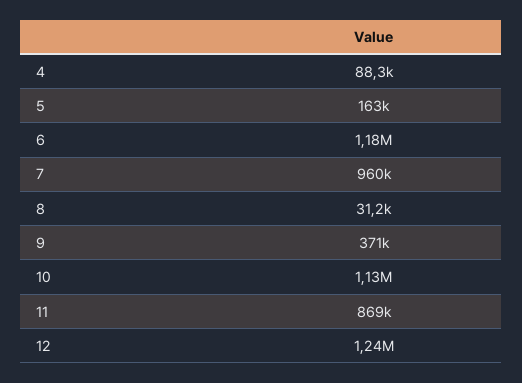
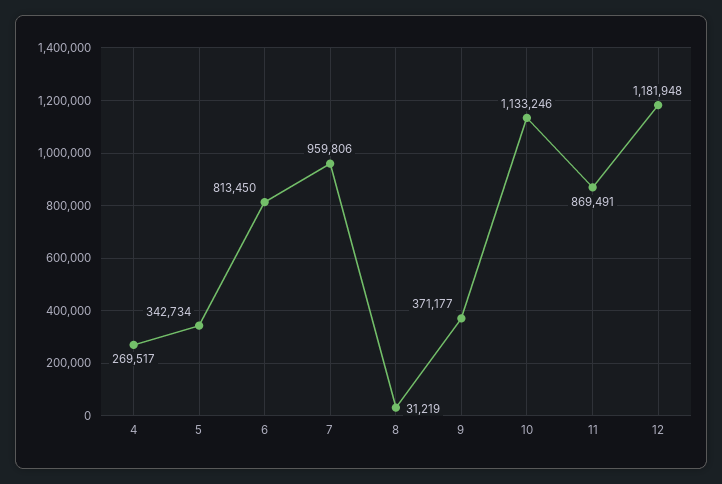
4: 88300 -> 269517
5: 163000 -> 342734
6: 1180000 -> 813450
12: 1240000 -> 1181948

